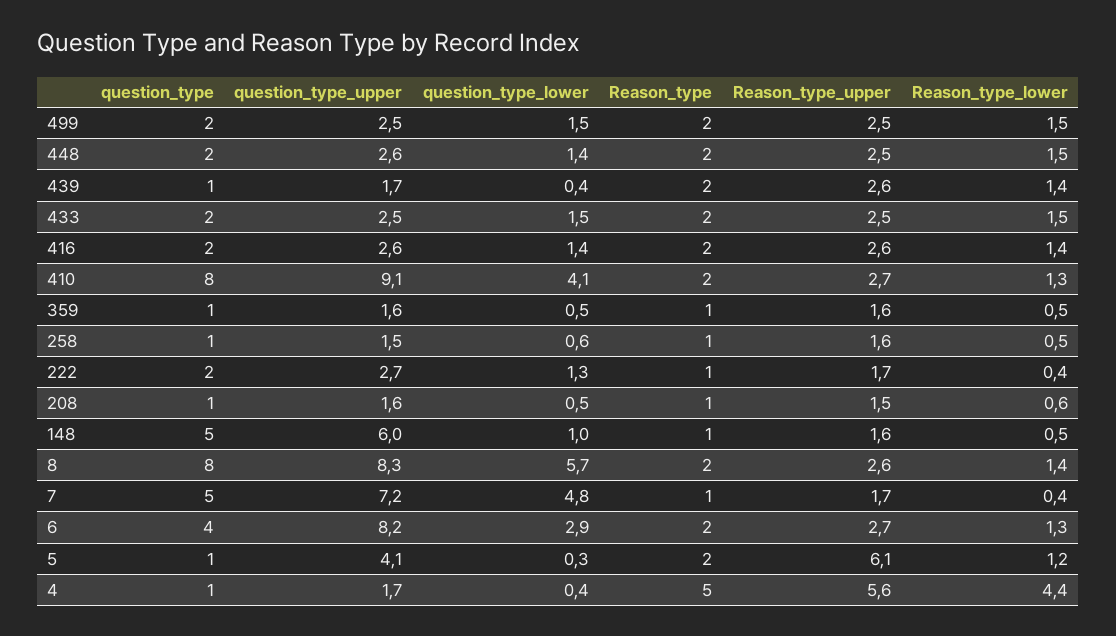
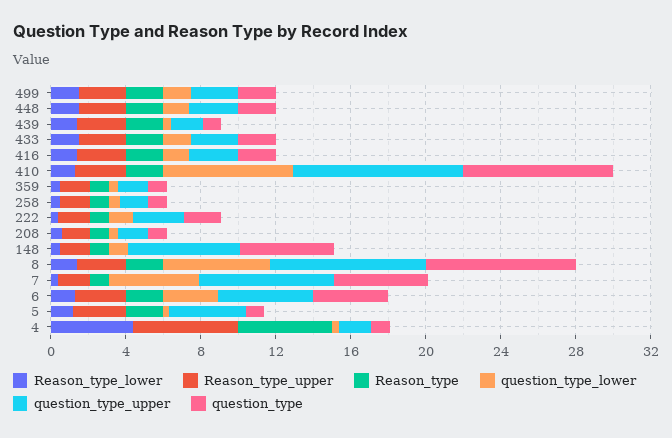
question_type_lower, 410: 4.1 -> 7
question_type_upper, 6: 8.2 -> 5
Reason_type_upper, 5: 6.1 -> 3

